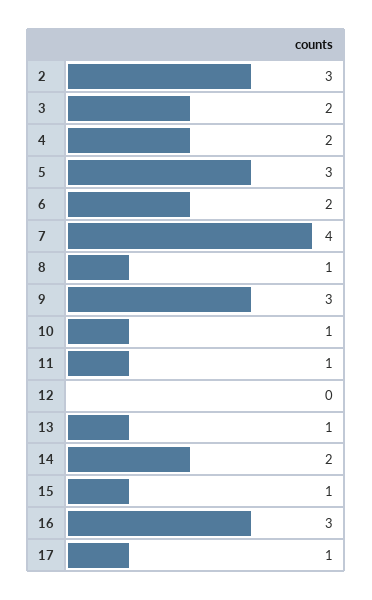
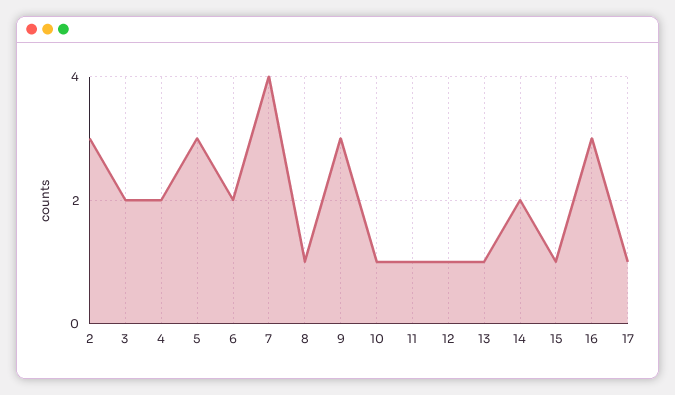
12: 0 -> 1

